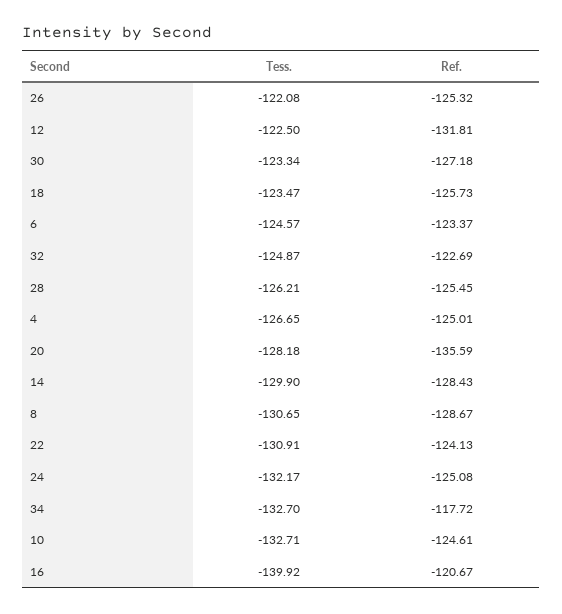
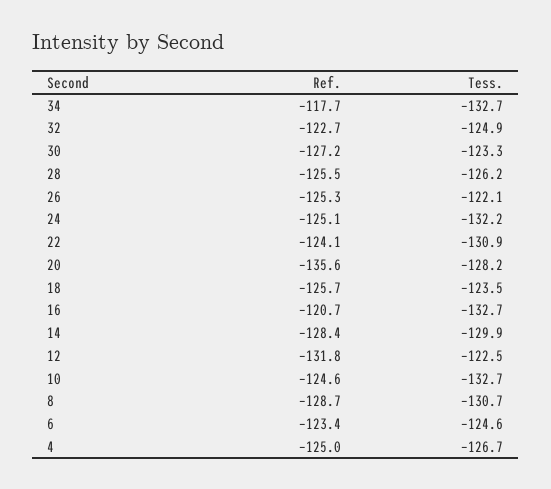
Tess., 16: -139.92 -> -132.7

